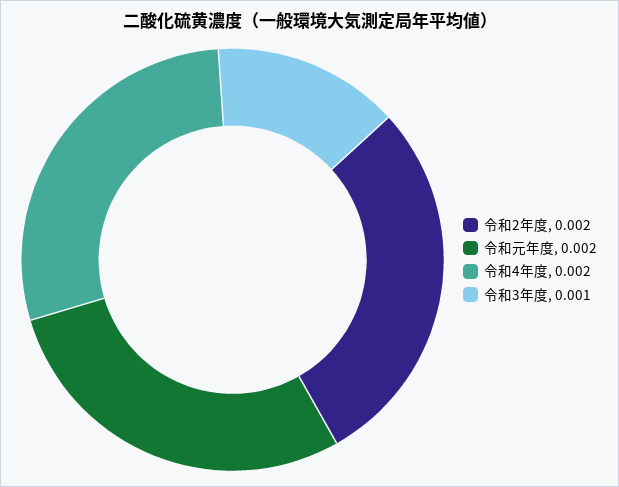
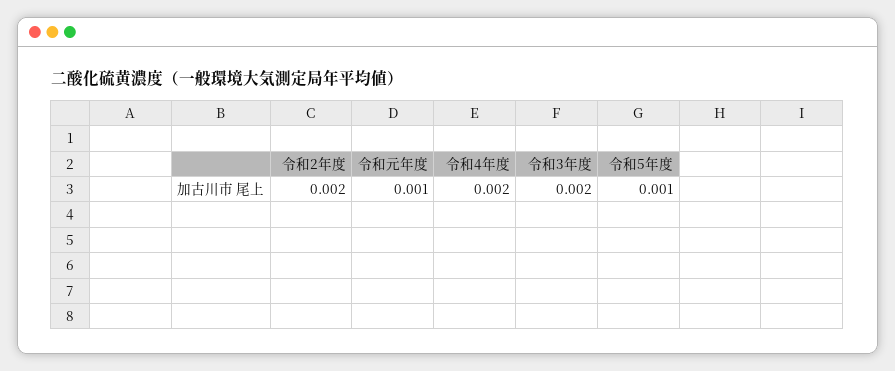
令和元年度: 0.002 -> 0.001
令和3年度: 0.001 -> 0.002
令和5年度: none -> 0.001

